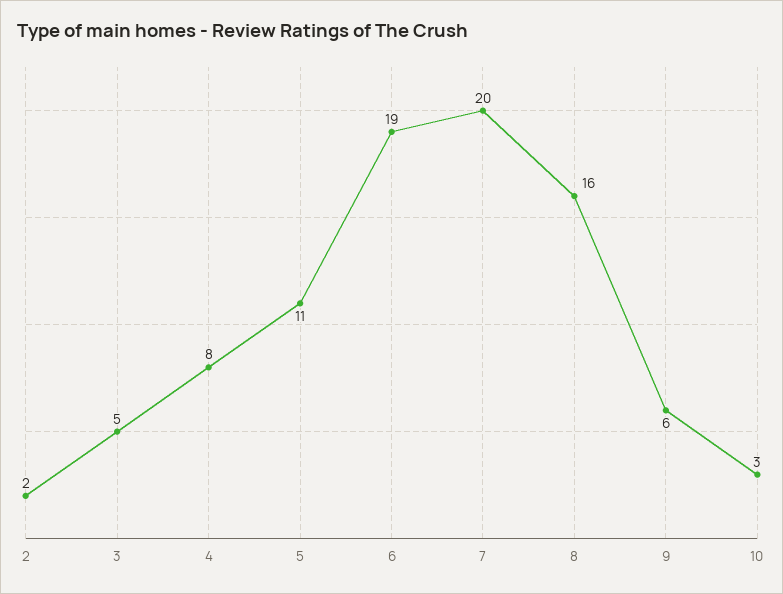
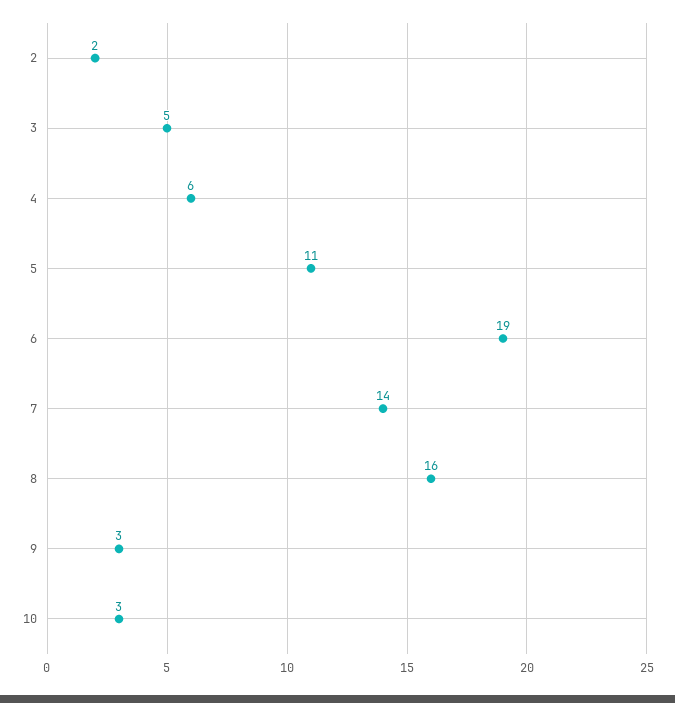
4: 8 -> 6
7: 20 -> 14
9: 6 -> 3

